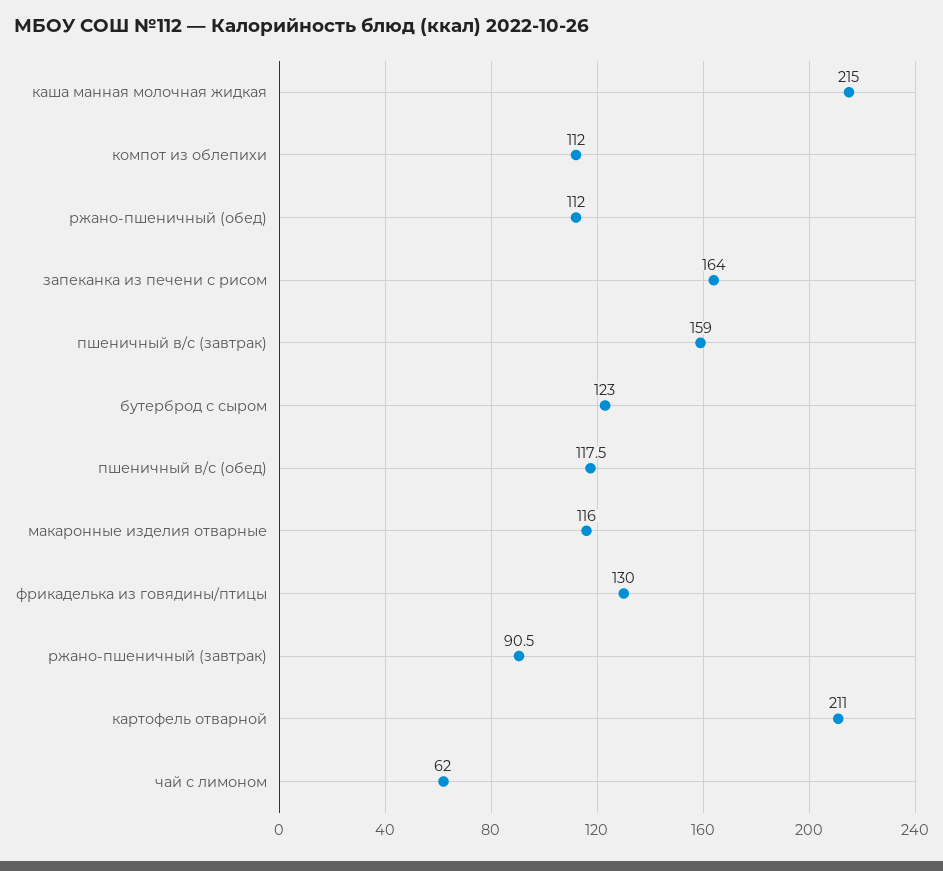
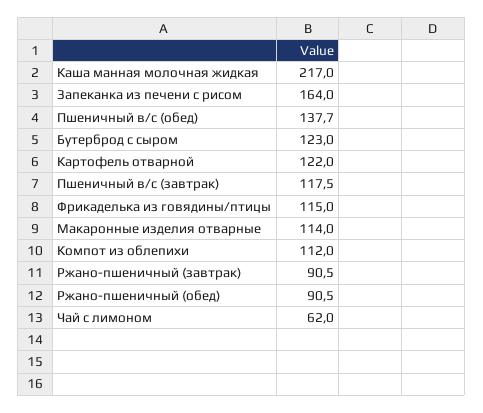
каша манная молочная жидкая: 215 -> 217
ржано-пшеничный (обед): 112 -> 90.5
пшеничный в/с (завтрак): 159 -> 117.5
пшеничный в/с (обед): 117.5 -> 137.7
макаронные изделия отварные: 116 -> 114
фрикаделька из говядины/птицы: 130 -> 115
картофель отварной: 211 -> 122

